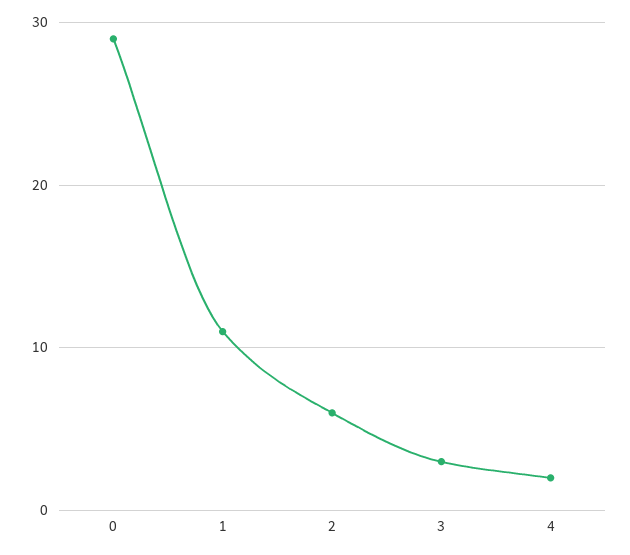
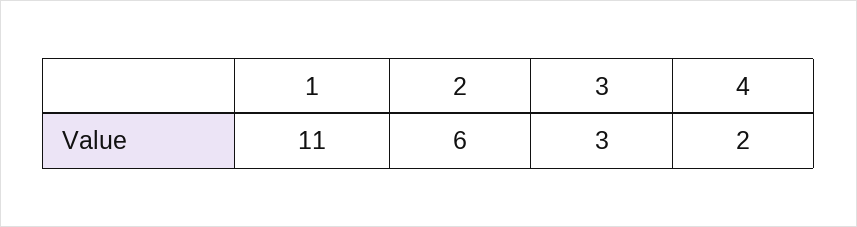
0: 29 -> none

